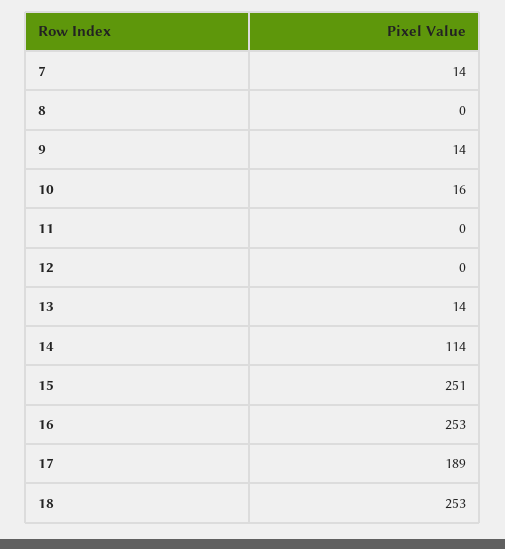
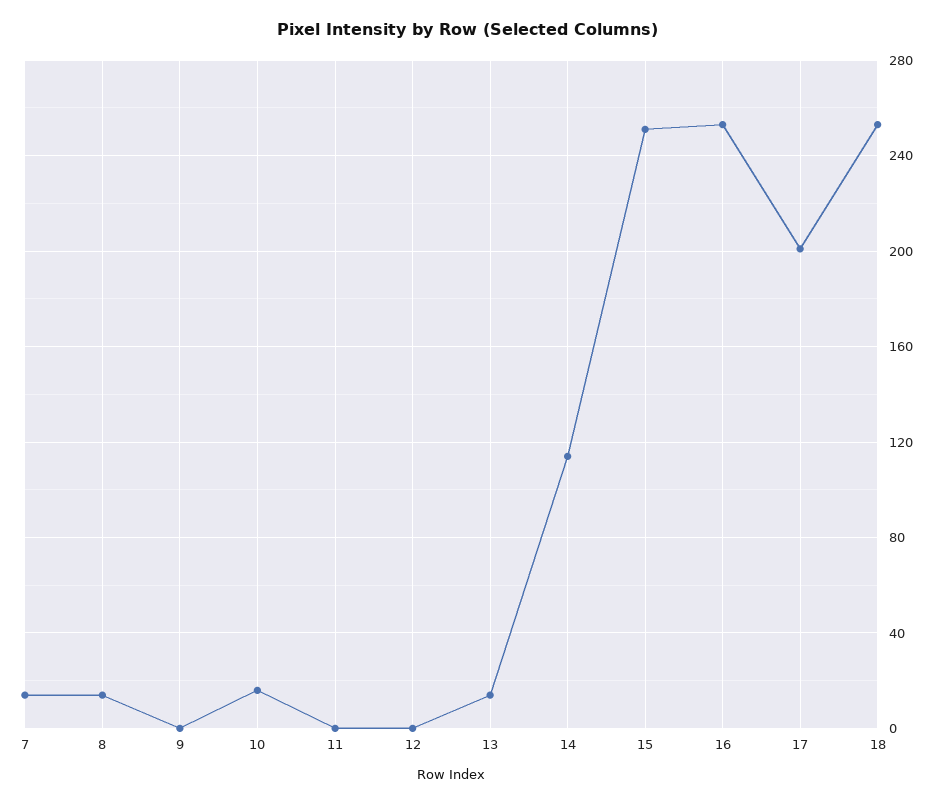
8: 0 -> 15
9: 14 -> 0
17: 189 -> 200

